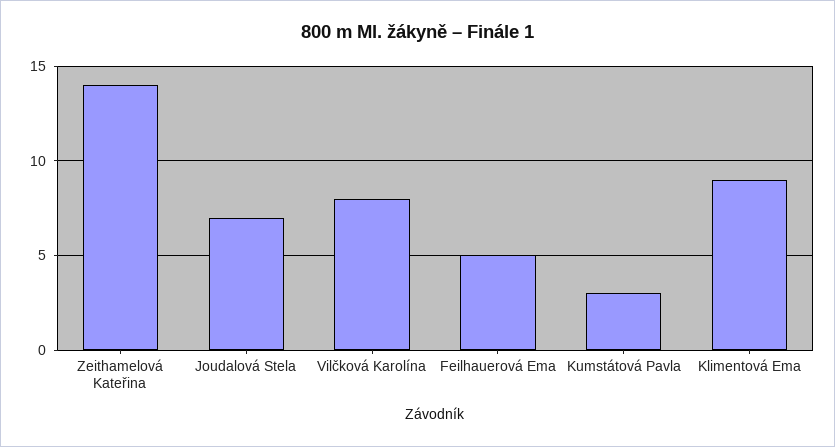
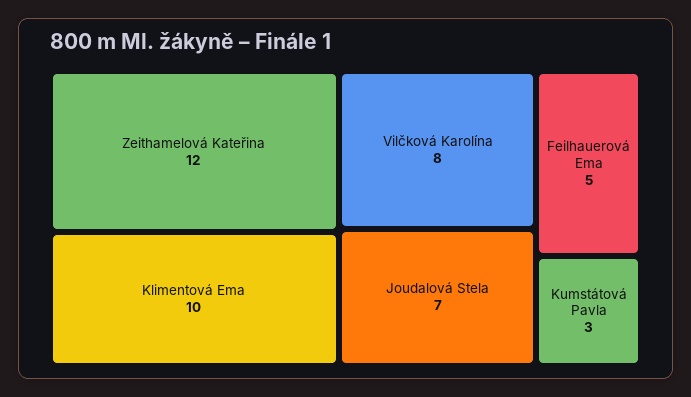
Zeithamelová Kateřina: 14 -> 12
Klimentová Ema: 9 -> 10

